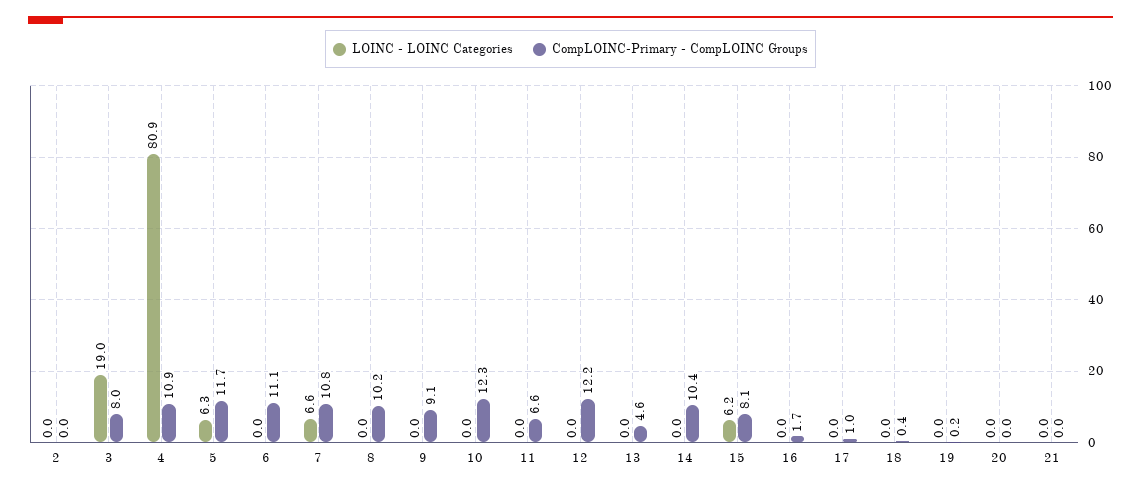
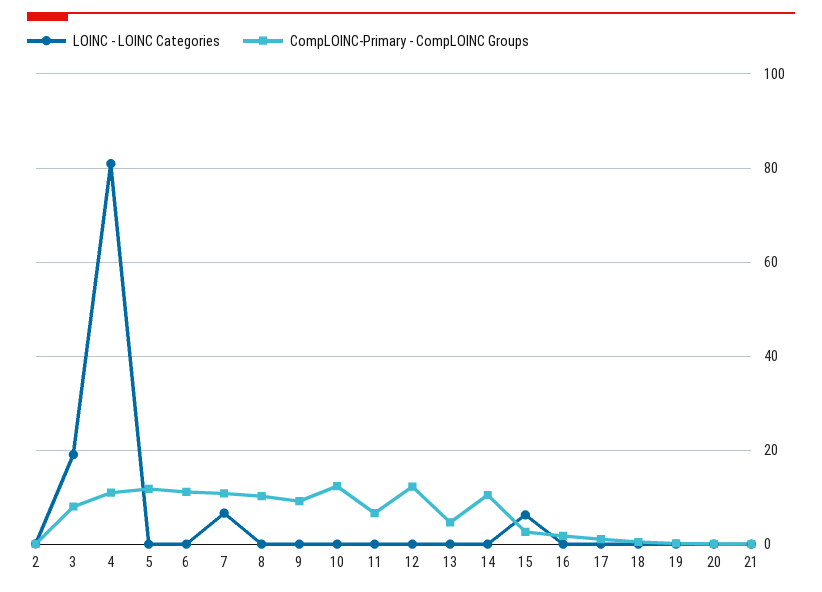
LOINC - LOINC Categories, 5: 6.3 -> 0
CompLOINC-Primary - CompLOINC Groups, 15: 8.1 -> 2

